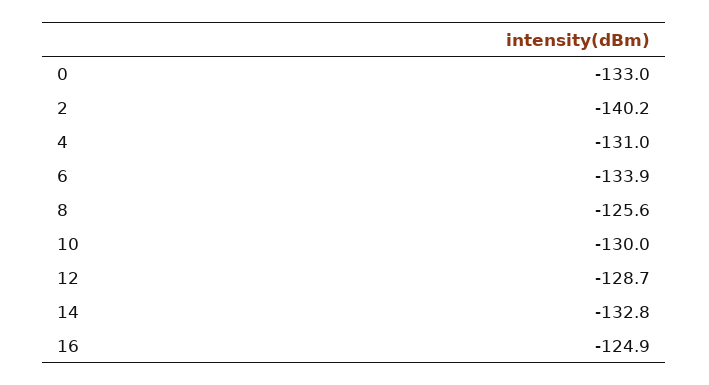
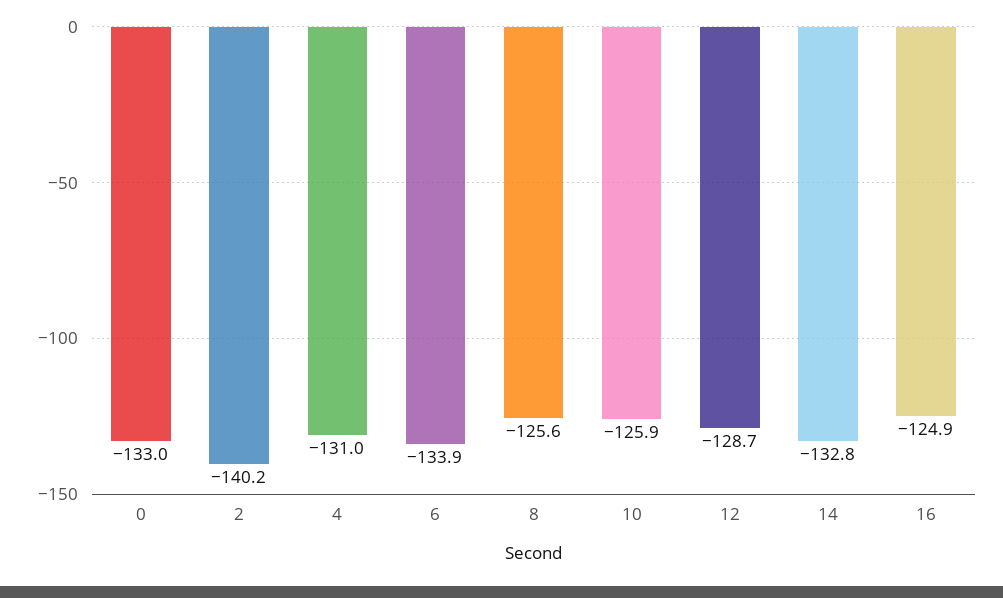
10: -130 -> -125.9

